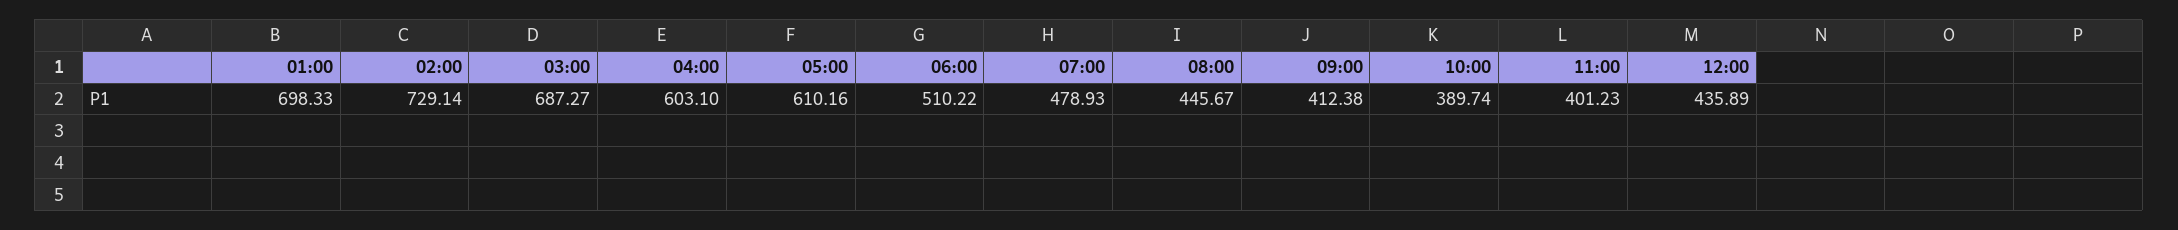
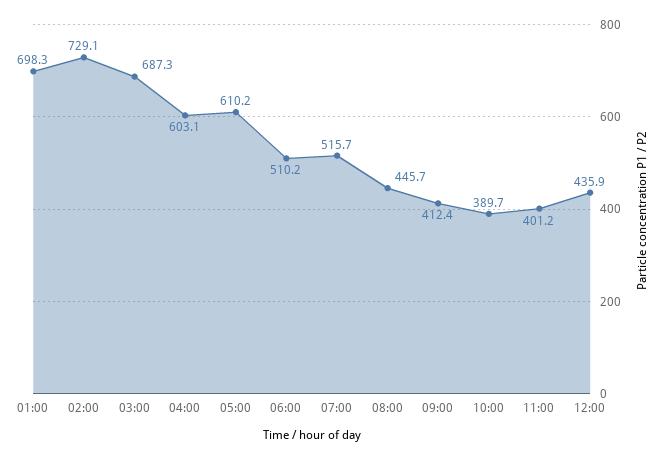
07:00: 478.93 -> 515.7

